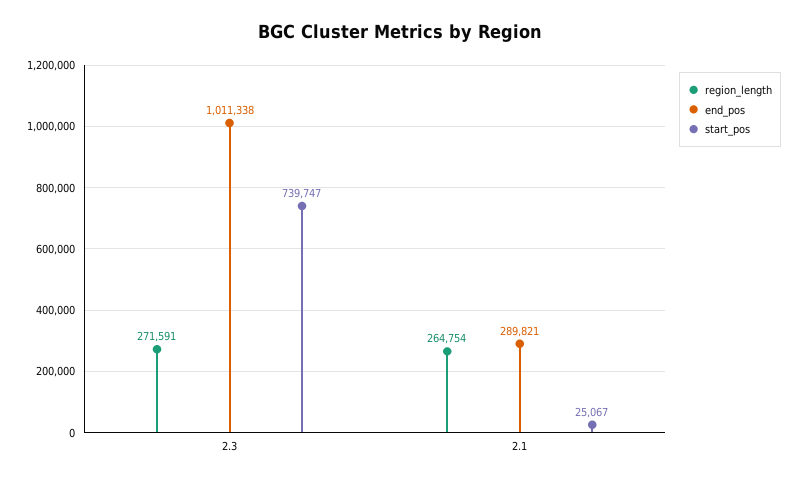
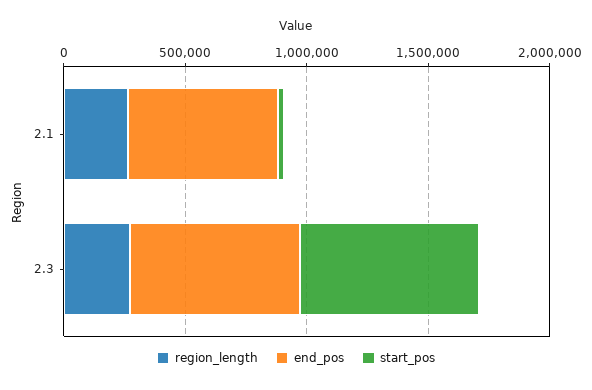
end_pos, 2.3: 1011338 -> 700000
end_pos, 2.1: 289821 -> 600000

